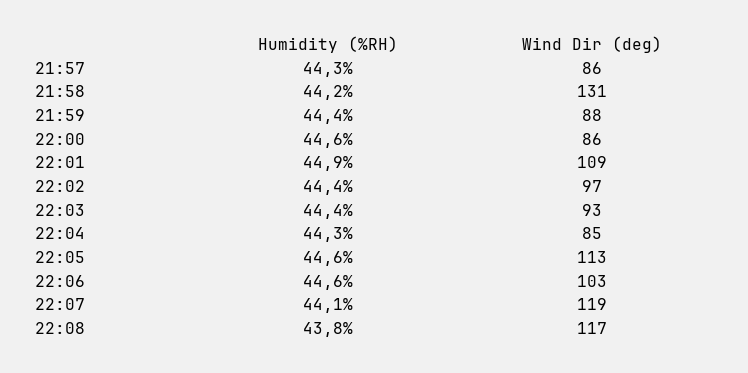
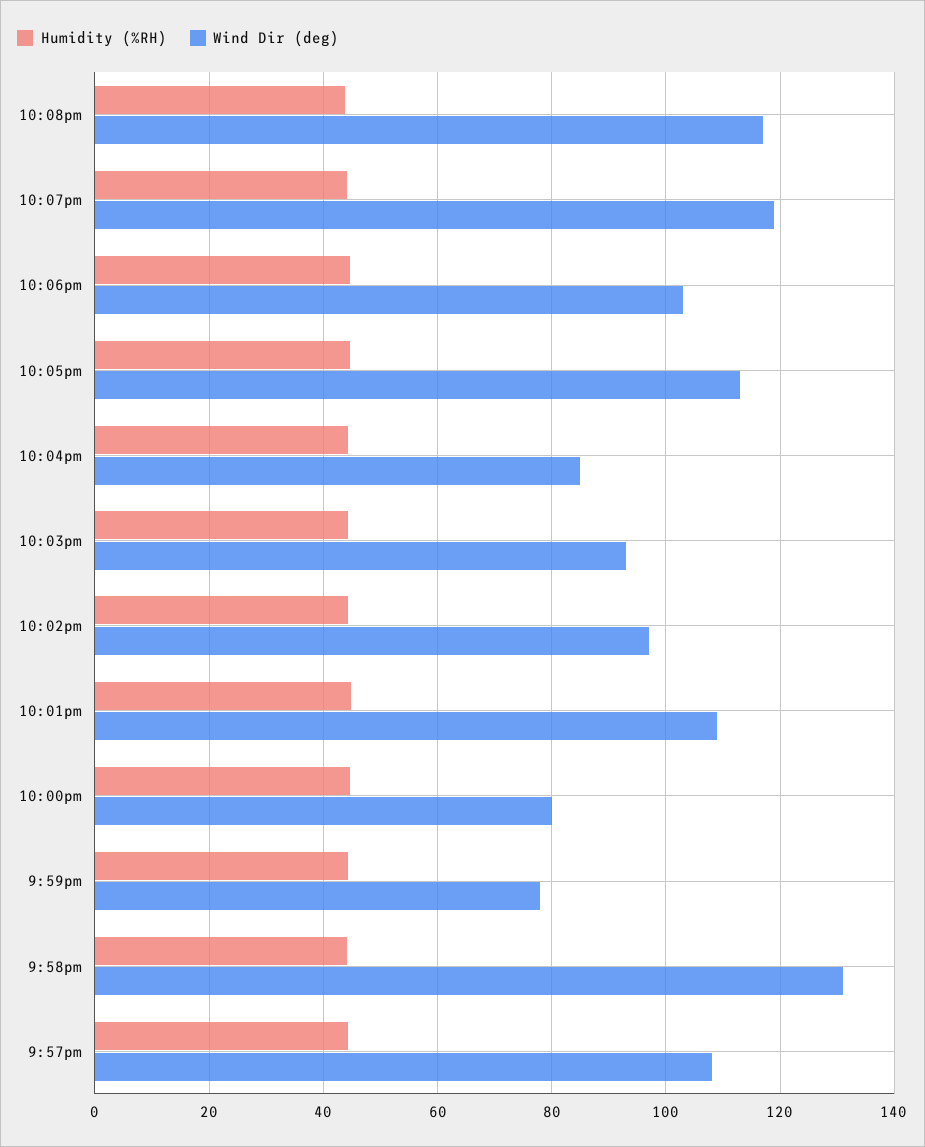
Wind Dir (deg), 21:57: 86 -> 108
Wind Dir (deg), 21:59: 88 -> 78
Wind Dir (deg), 22:00: 86 -> 80

